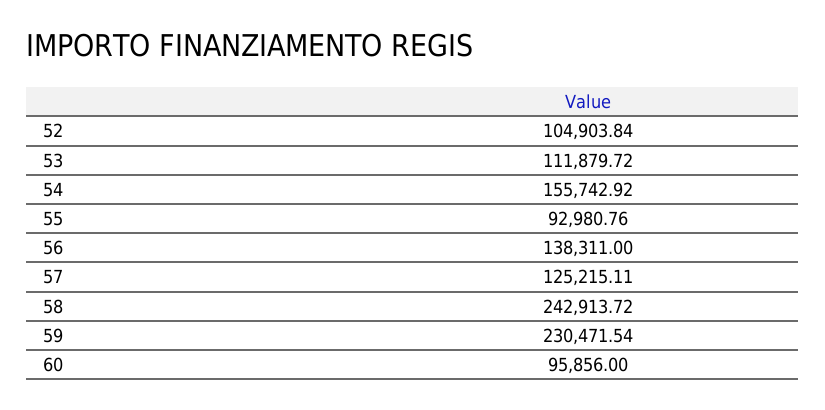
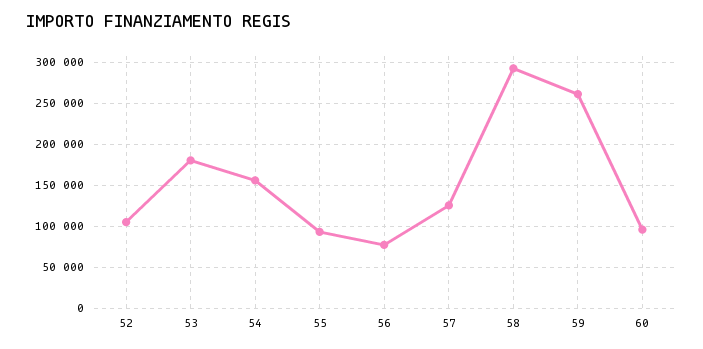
53: 111879.72 -> 180000
56: 138311 -> 80000
58: 242913.72 -> 290000
59: 230471.54 -> 260000

